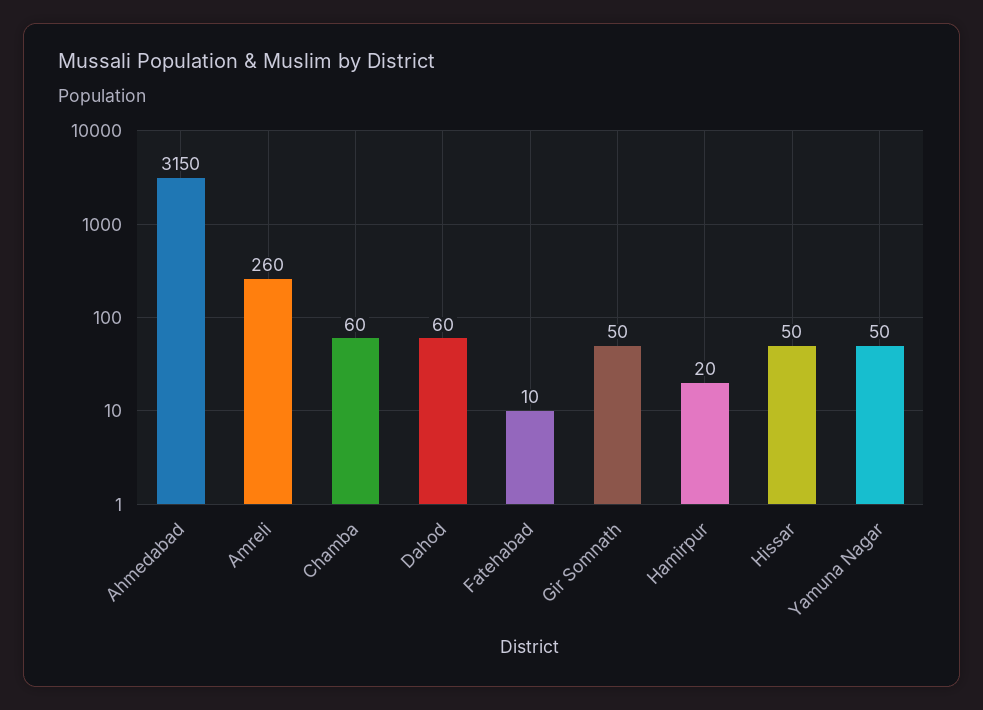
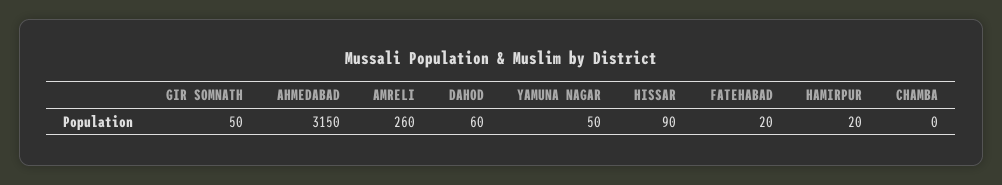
Chamba: 60 -> 0
Fatehabad: 10 -> 20
Hissar: 50 -> 90

